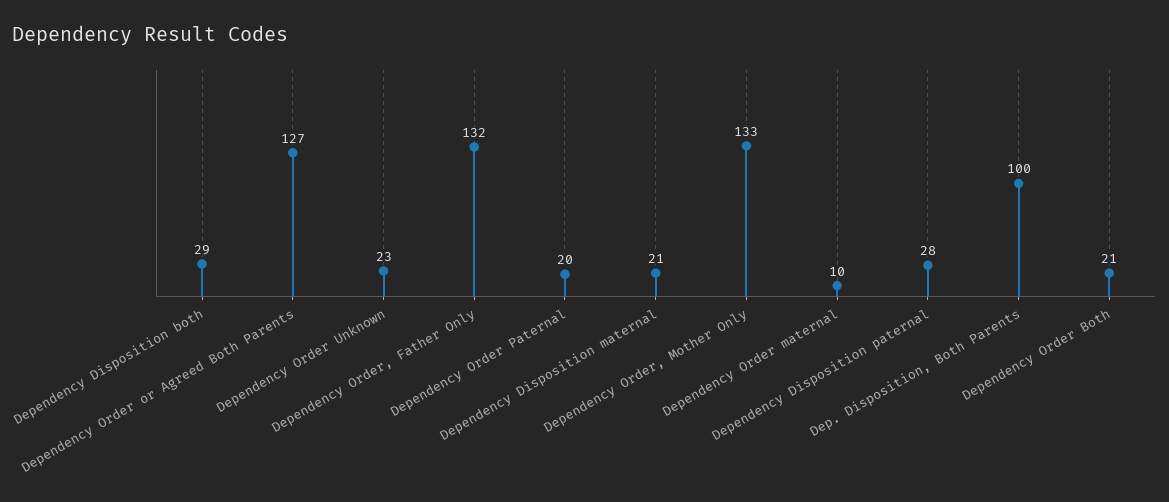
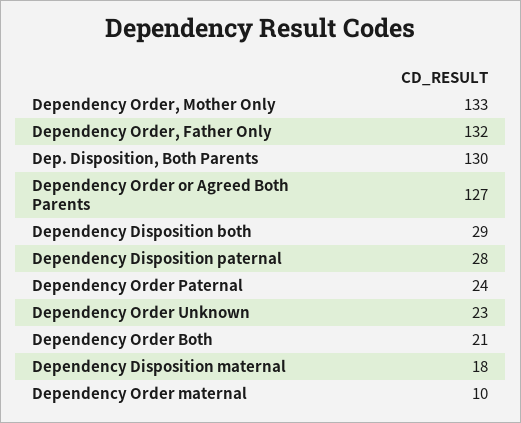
Dependency Order Paternal: 20 -> 24
Dependency Disposition maternal: 21 -> 18
Dep. Disposition, Both Parents: 100 -> 130

